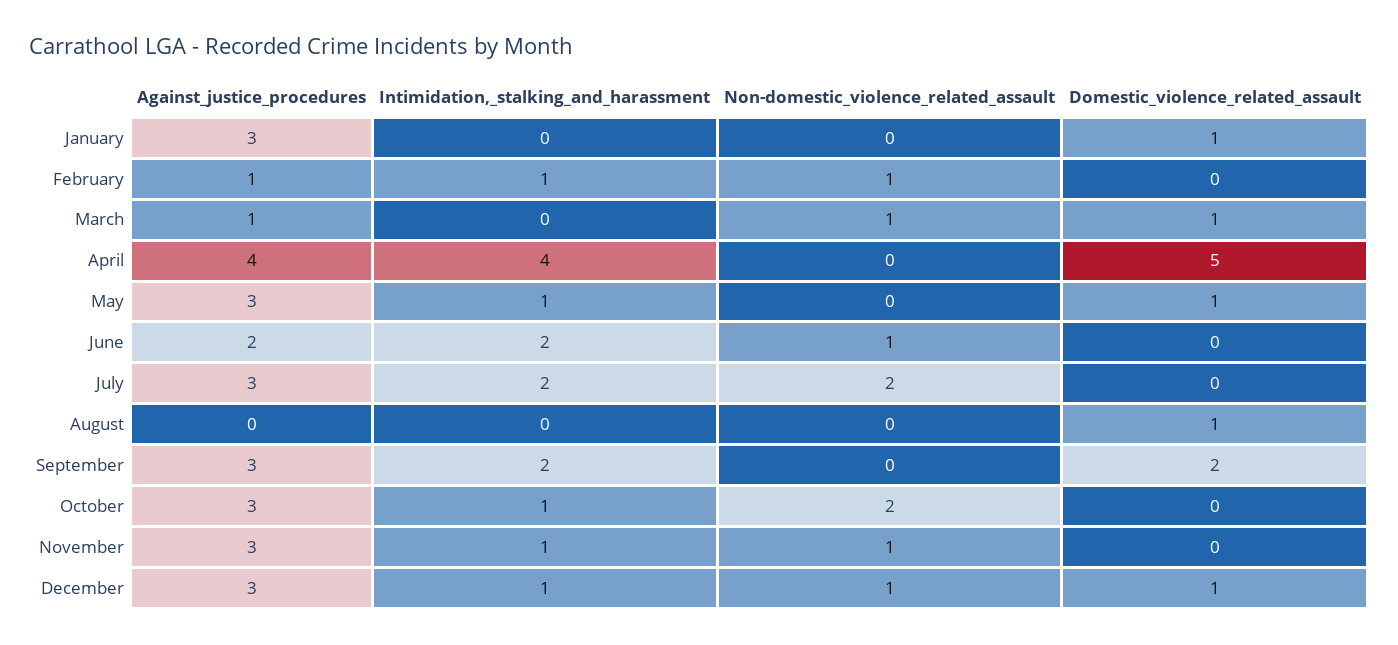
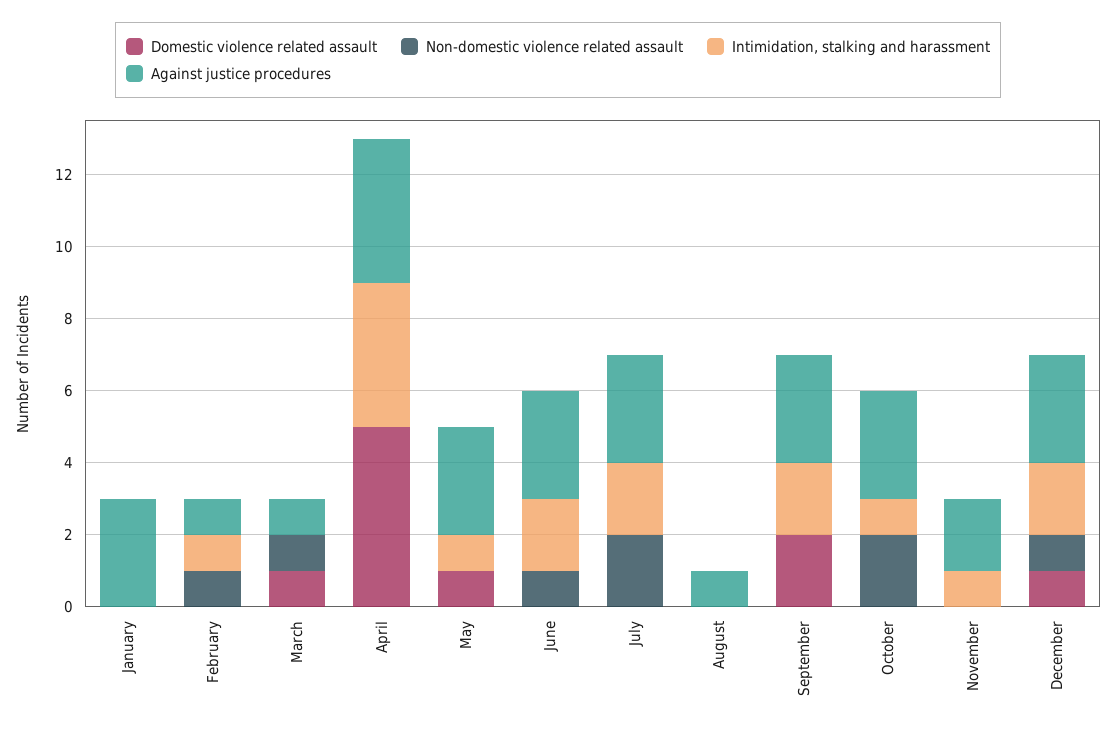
Domestic_violence_related_assault, January: 1 -> 0
Against_justice_procedures, June: 2 -> 3
Against_justice_procedures, August: 0 -> 1
Domestic_violence_related_assault, August: 1 -> 0
Against_justice_procedures, November: 3 -> 2
Non-domestic_violence_related_assault, November: 1 -> 0
Intimidation,_stalking_and_harassment, December: 1 -> 2

